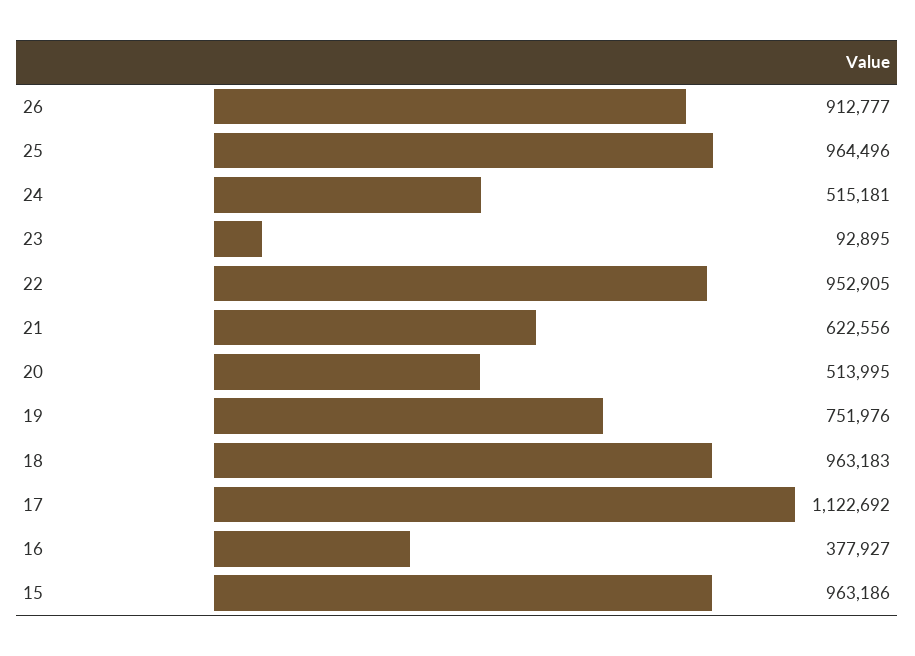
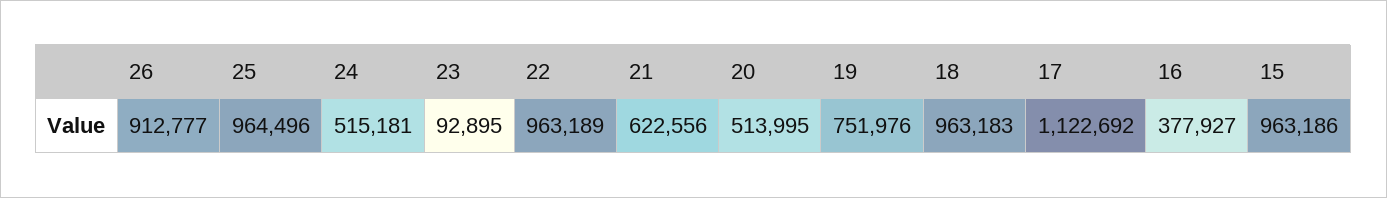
22: 952905 -> 963189

